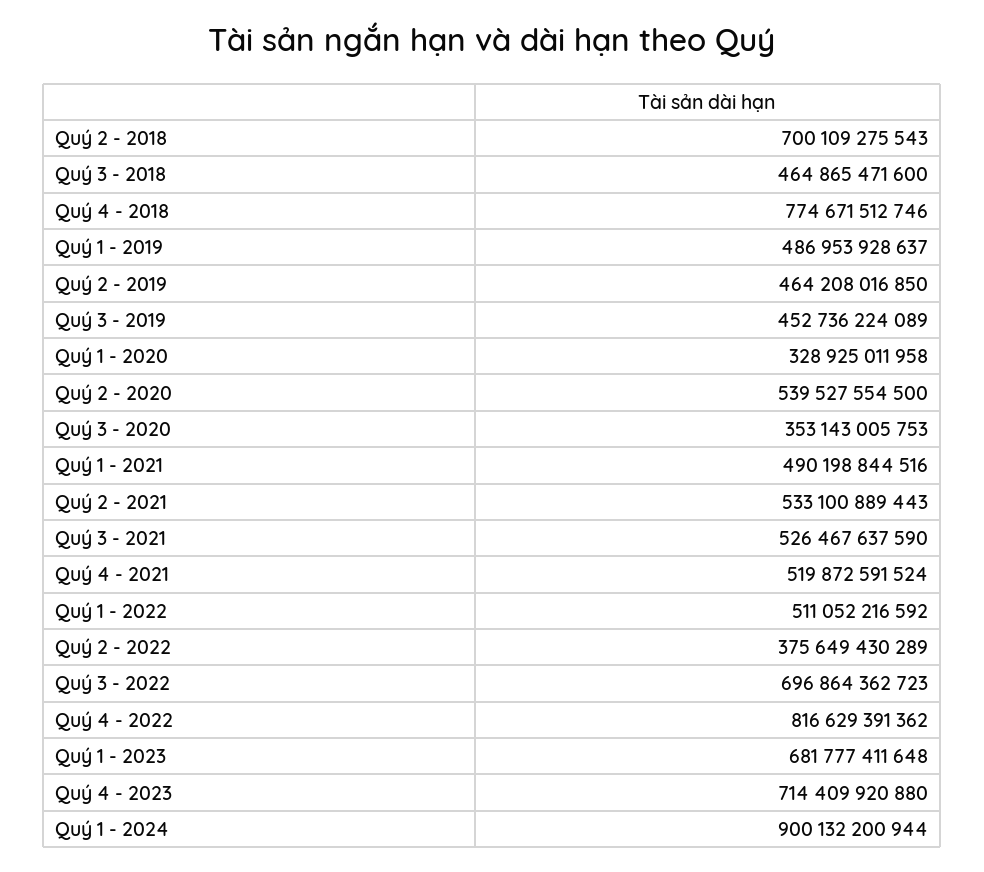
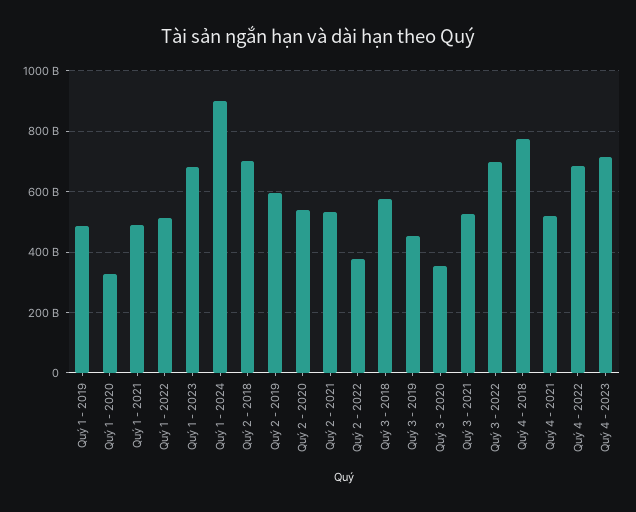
Quý 3 - 2018: 464865471600 -> 580000000000
Quý 2 - 2019: 464208016850 -> 600000000000
Quý 4 - 2022: 816629391362 -> 680000000000

